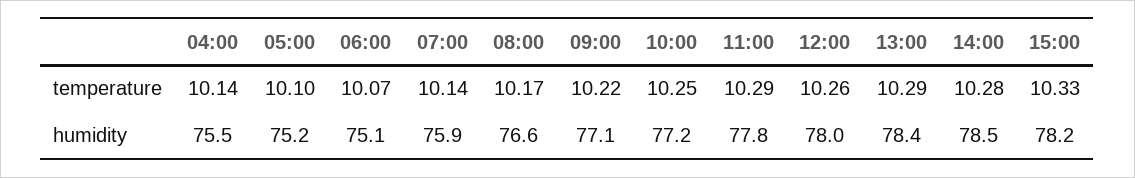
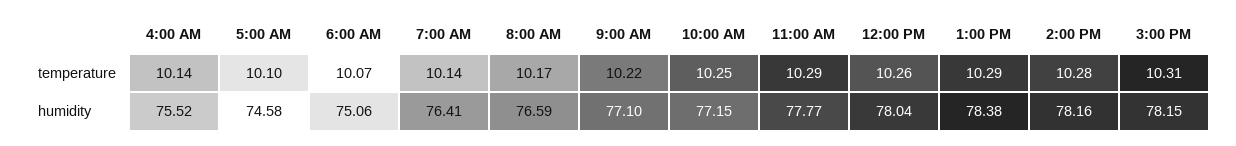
15:00, temperature: 10.33 -> 10.31
05:00, humidity: 75.2 -> 74.58
07:00, humidity: 75.9 -> 76.41
14:00, humidity: 78.5 -> 78.16

